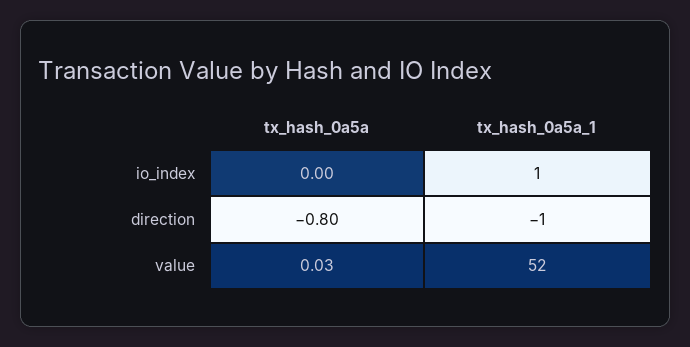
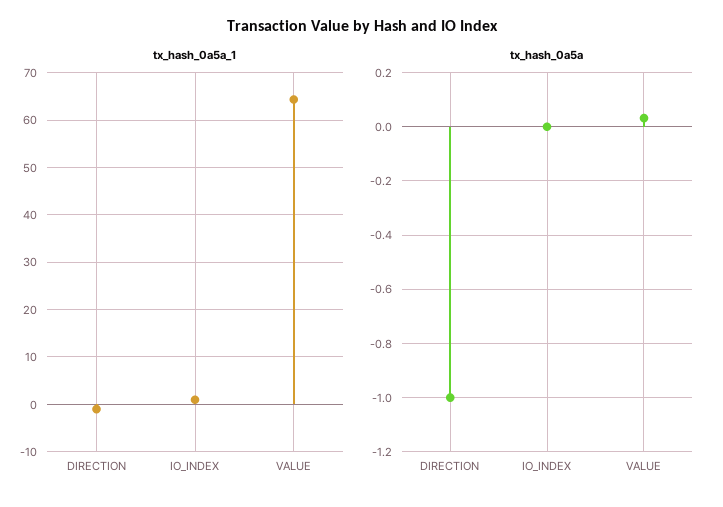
tx_hash_0a5a, direction: -0.8 -> -1
tx_hash_0a5a_1, value: 52 -> 64

